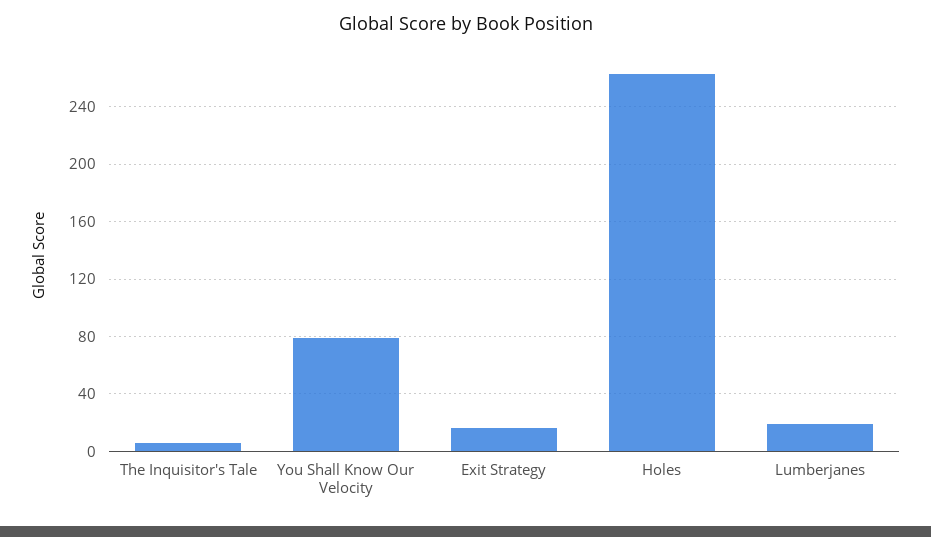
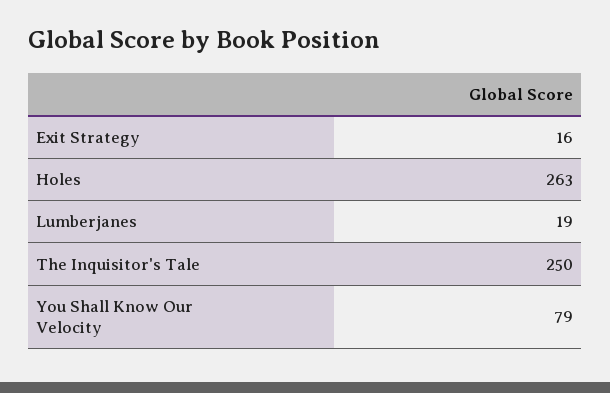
The Inquisitor's Tale: 5 -> 250

